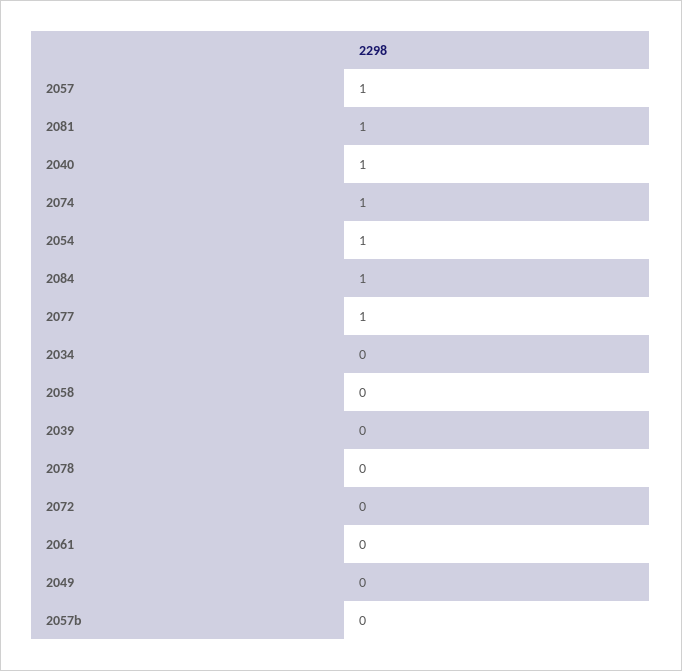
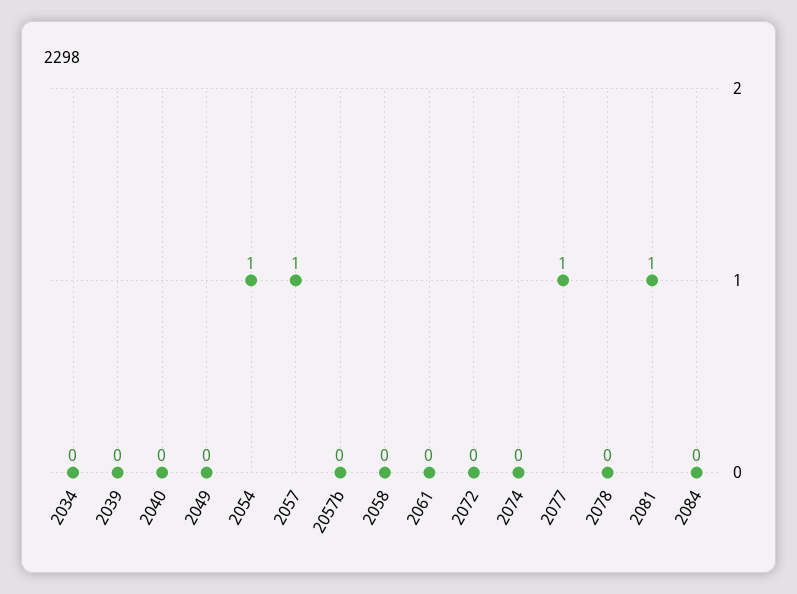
2040: 1 -> 0
2074: 1 -> 0
2084: 1 -> 0

